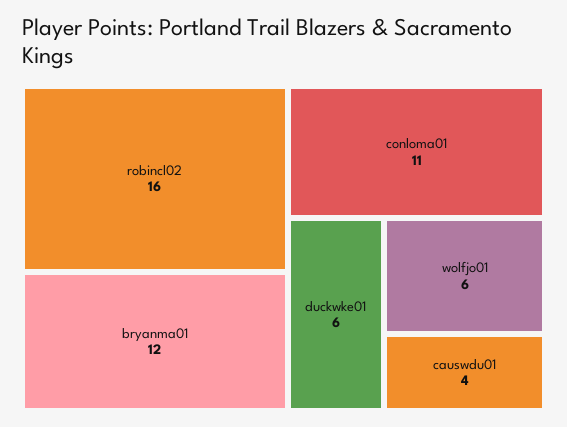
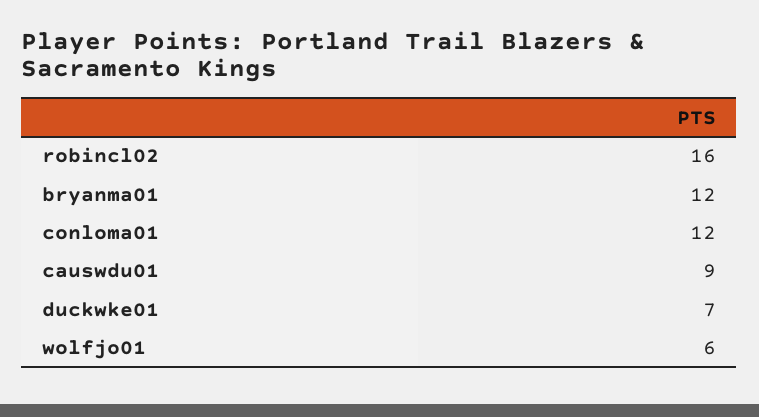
conloma01: 11 -> 12
duckwke01: 6 -> 7
causwdu01: 4 -> 9

